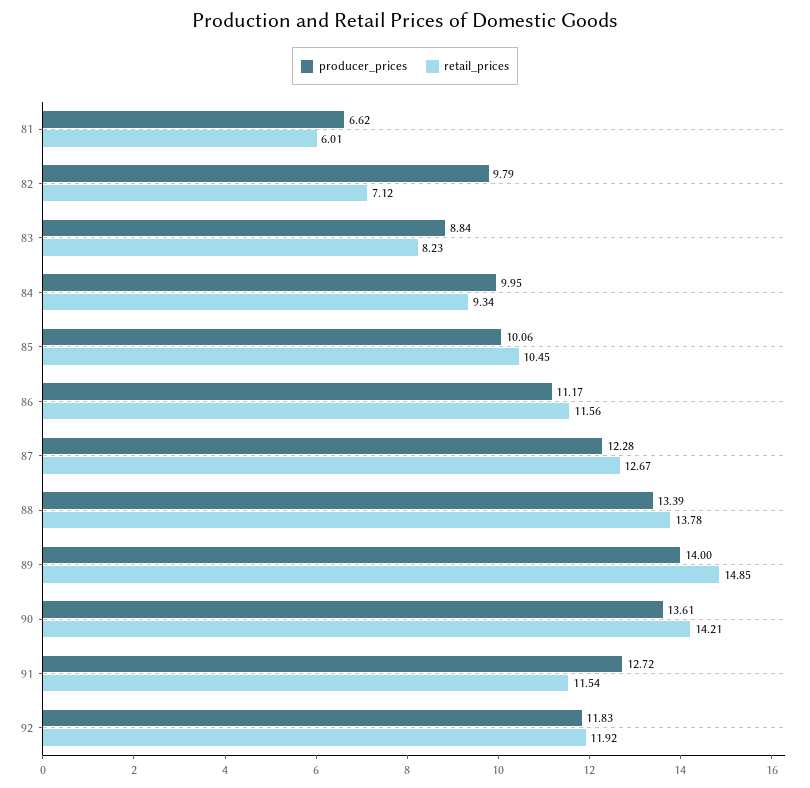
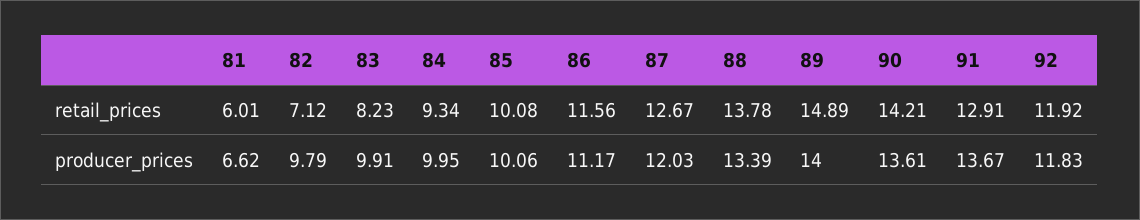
producer_prices, 83: 8.84 -> 9.91
retail_prices, 85: 10.45 -> 10.08
producer_prices, 87: 12.28 -> 12.03
retail_prices, 89: 14.85 -> 14.89
producer_prices, 91: 12.72 -> 13.67
retail_prices, 91: 11.54 -> 12.91

